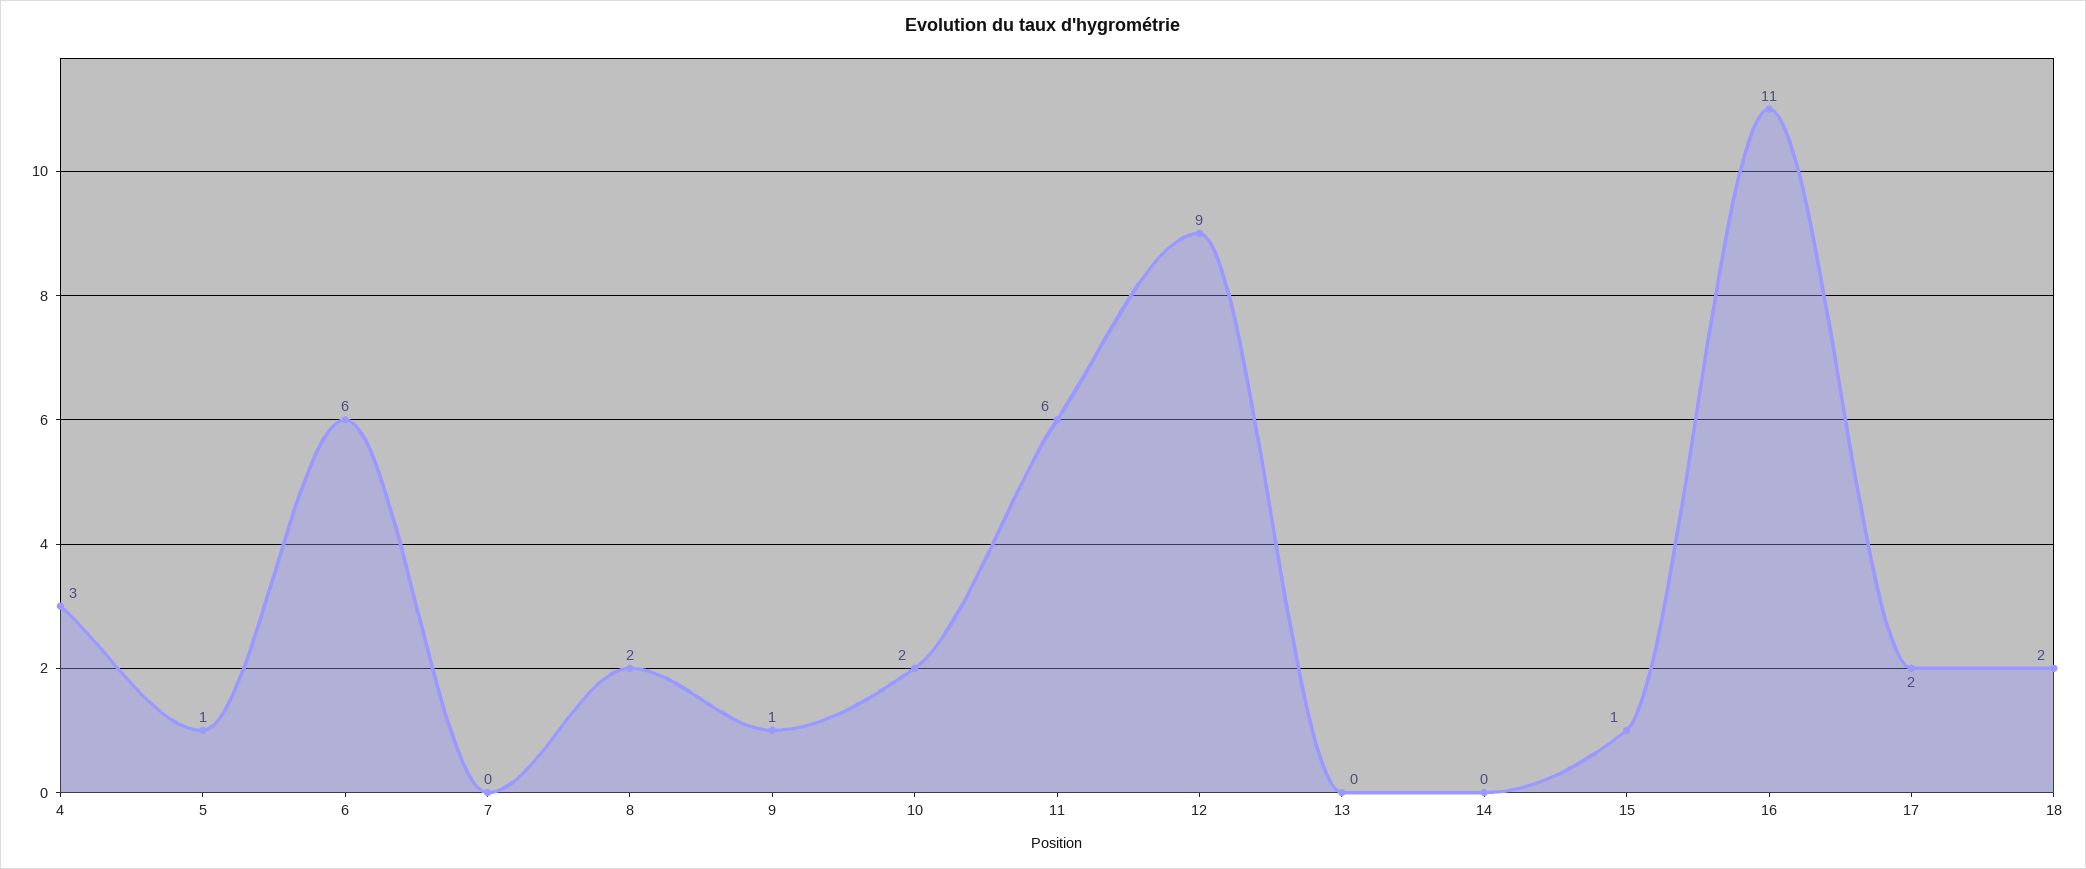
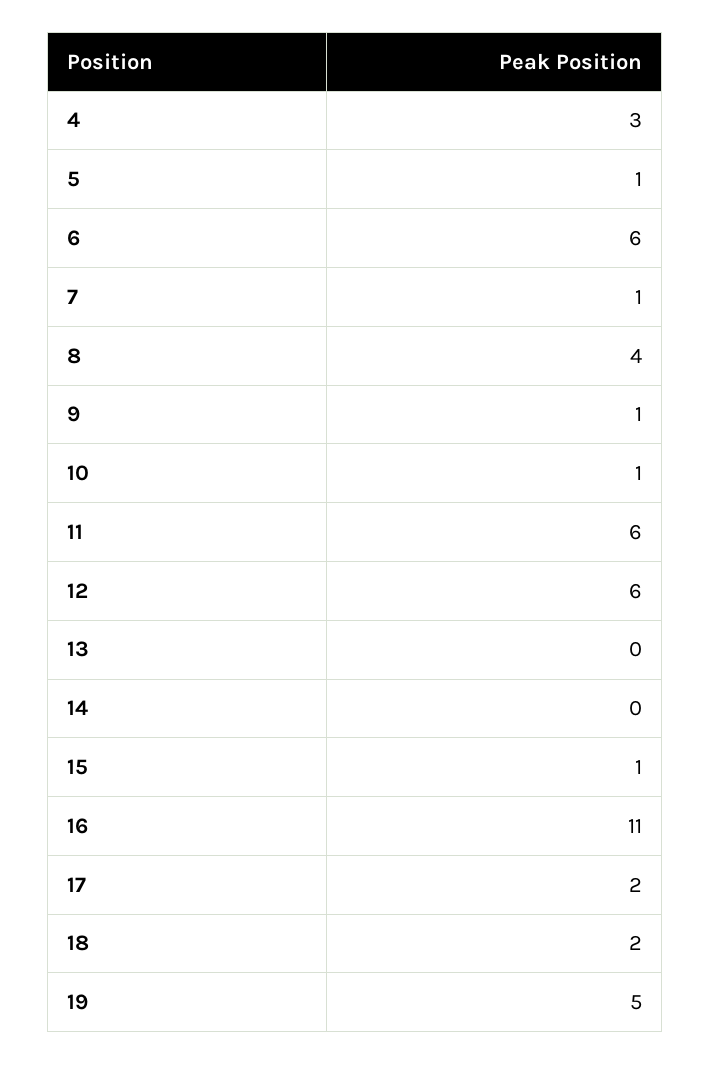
7: 0 -> 1
8: 2 -> 4
10: 2 -> 1
12: 9 -> 6
19: none -> 5

